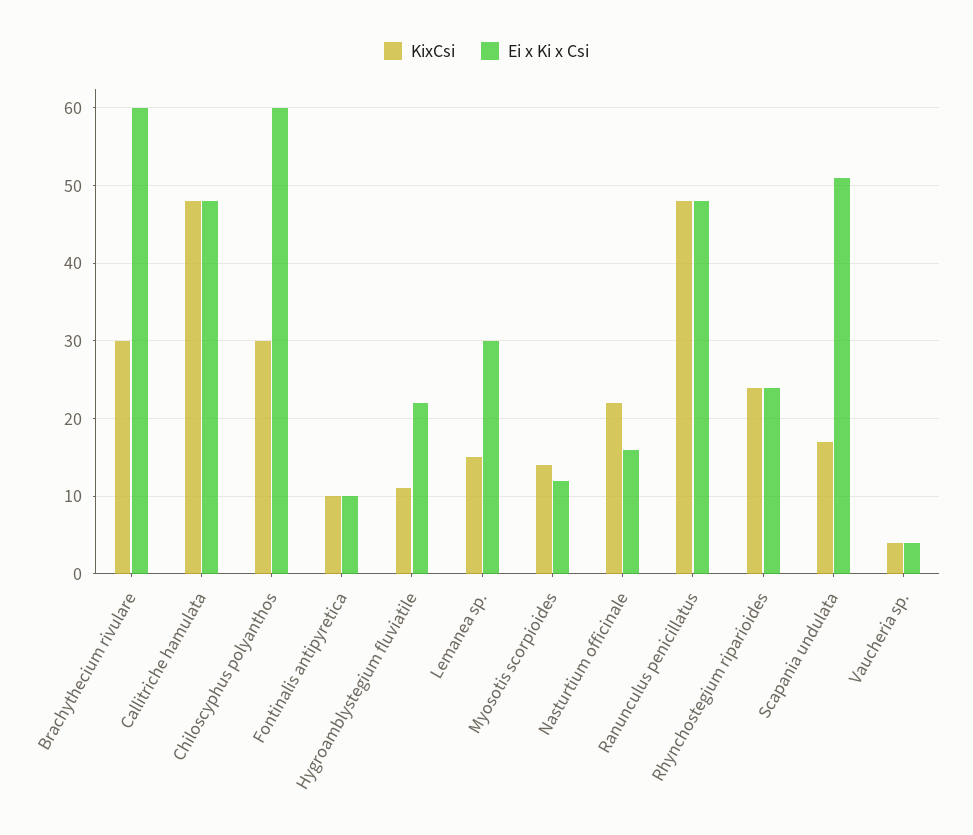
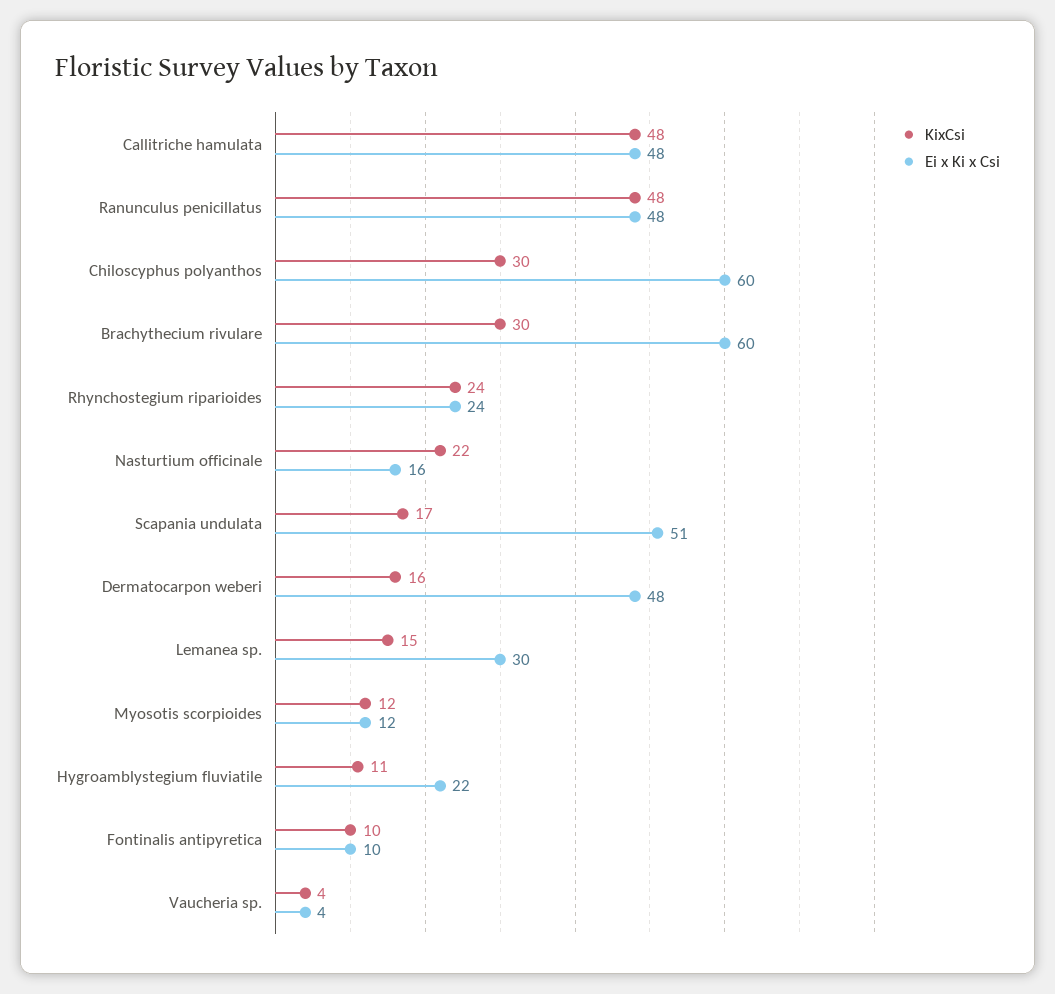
KixCsi, Myosotis scorpioides: 14 -> 12
KixCsi, Dermatocarpon weberi: none -> 16
Ei x Ki x Csi, Dermatocarpon weberi: none -> 48

